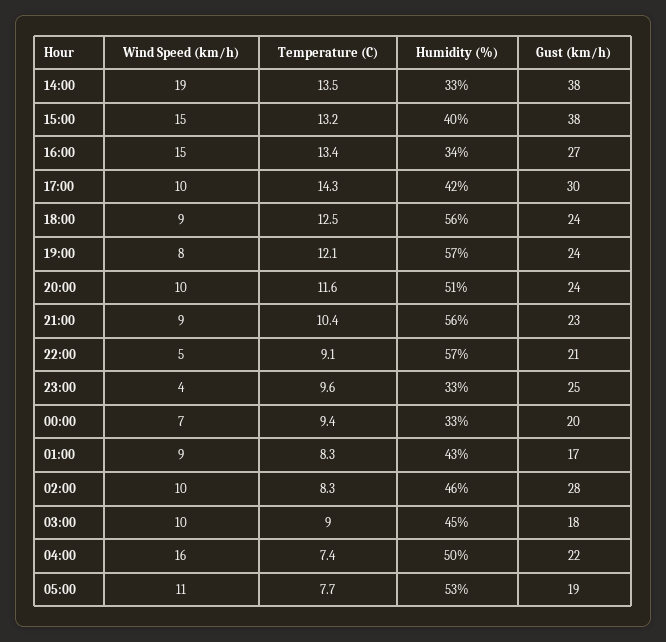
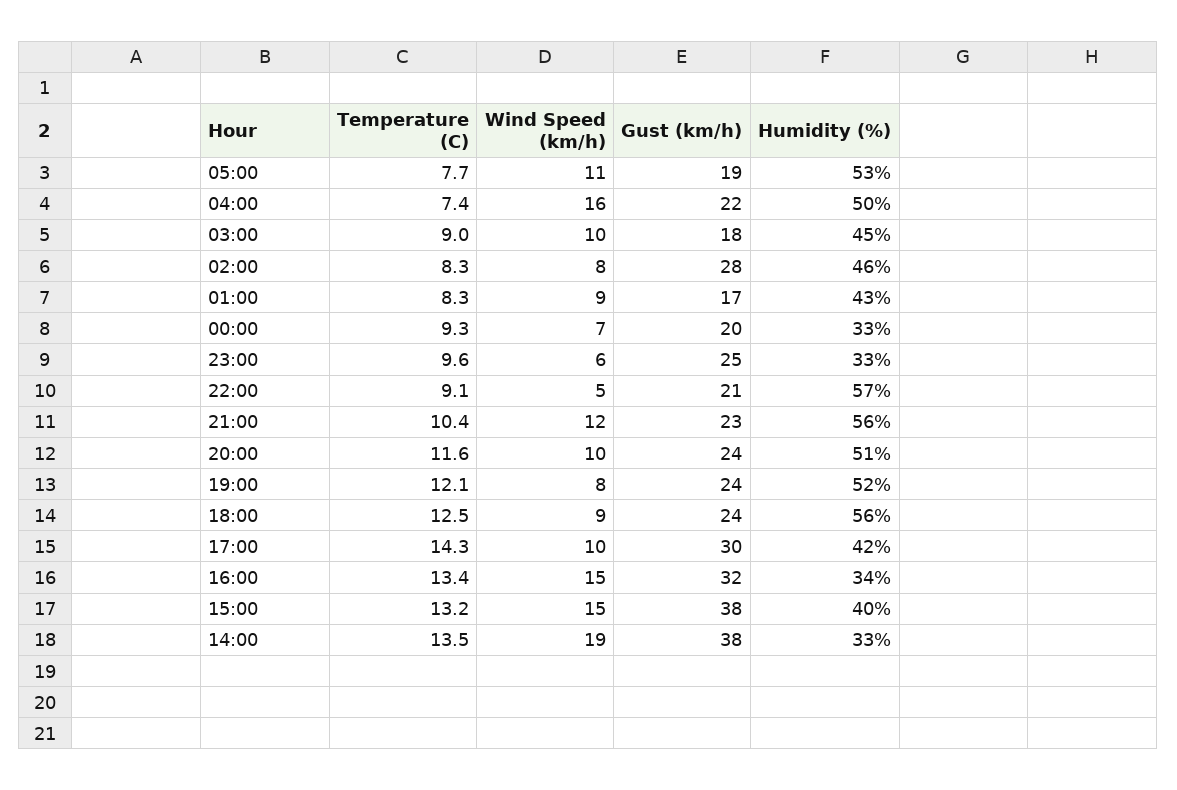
Gust (km/h), 16:00: 27 -> 32
Humidity (%), 19:00: 57 -> 52
Wind Speed (km/h), 21:00: 9 -> 12
Wind Speed (km/h), 23:00: 4 -> 6
Temperature (C), 00:00: 9.4 -> 9.3
Wind Speed (km/h), 02:00: 10 -> 8

